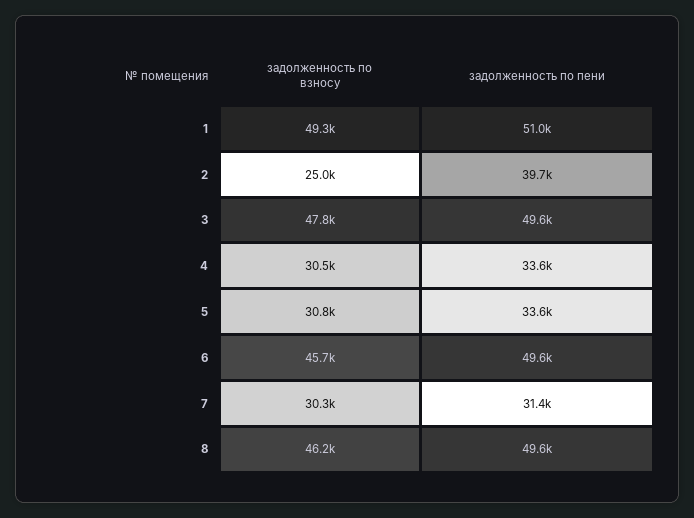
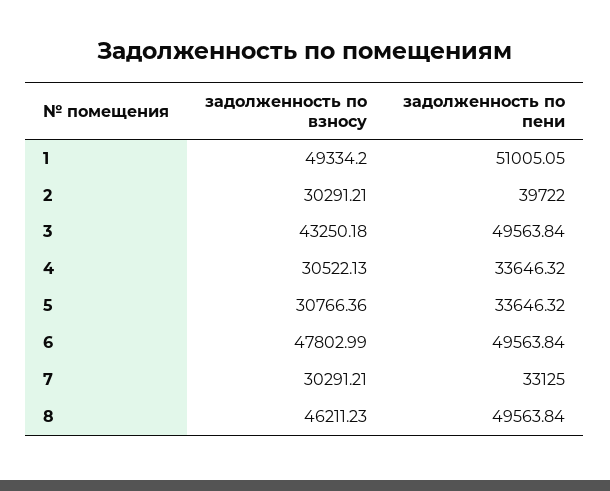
задолженность по взносу, 2: 25000 -> 30291.21
задолженность по взносу, 3: 47800 -> 43250.18
задолженность по взносу, 6: 45700 -> 47802.99
задолженность по пени, 7: 31400 -> 33125

